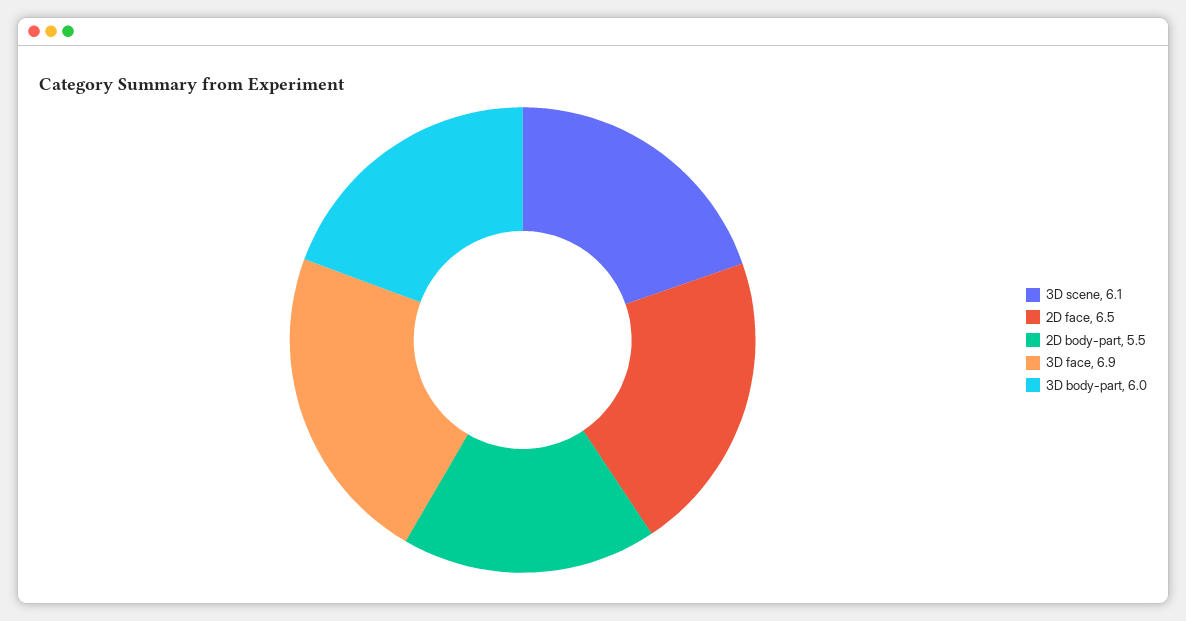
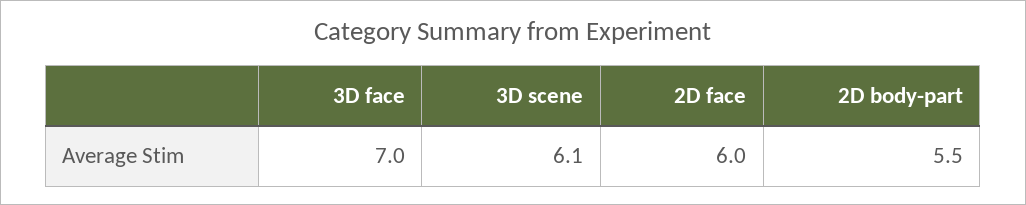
2D face: 6.5 -> 6
3D face: 6.9 -> 7
3D body-part: 6 -> none

